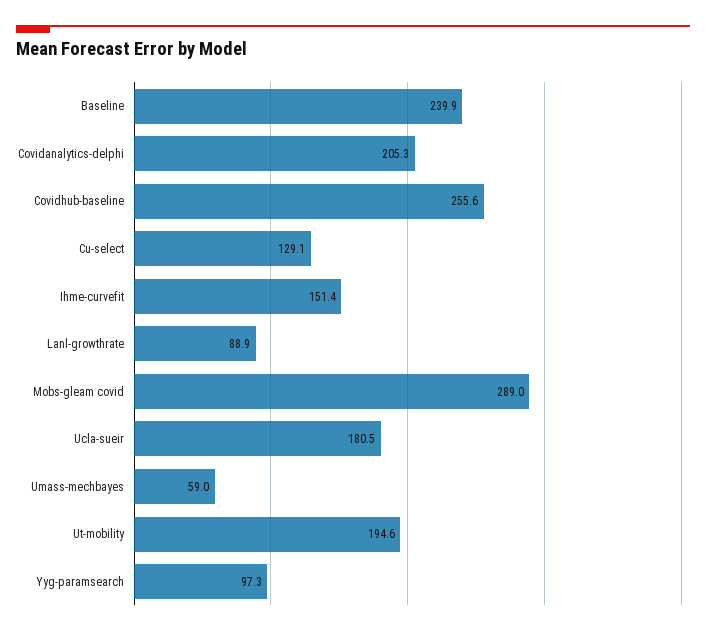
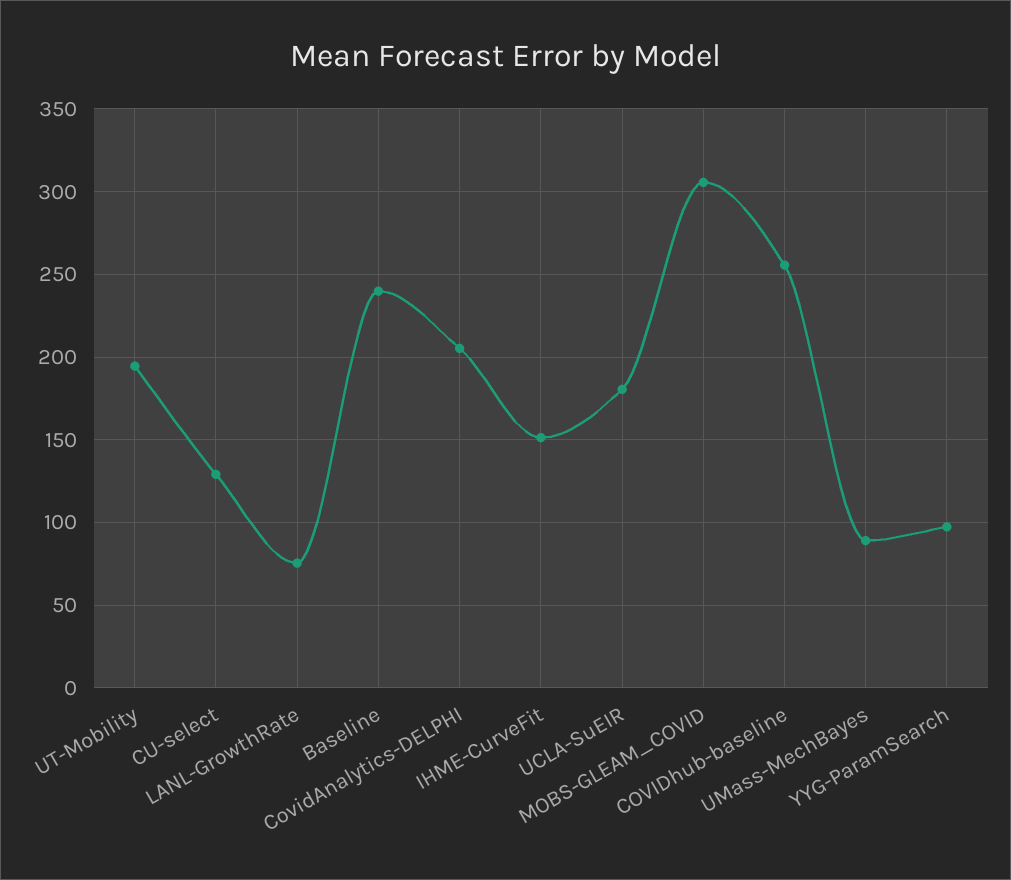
Lanl-growthrate: 88.9 -> 75
Mobs-gleam covid: 289 -> 305
Umass-mechbayes: 59 -> 90

